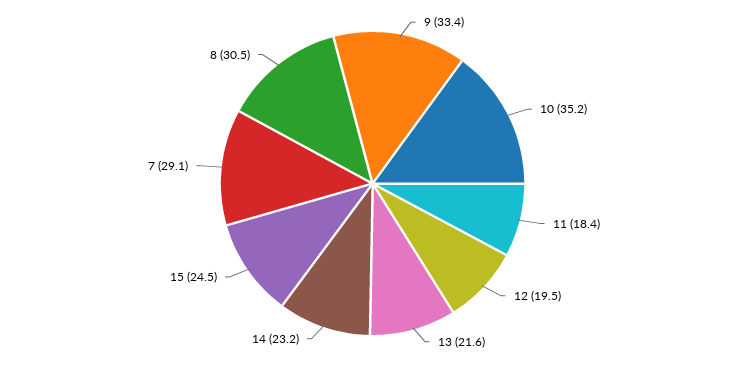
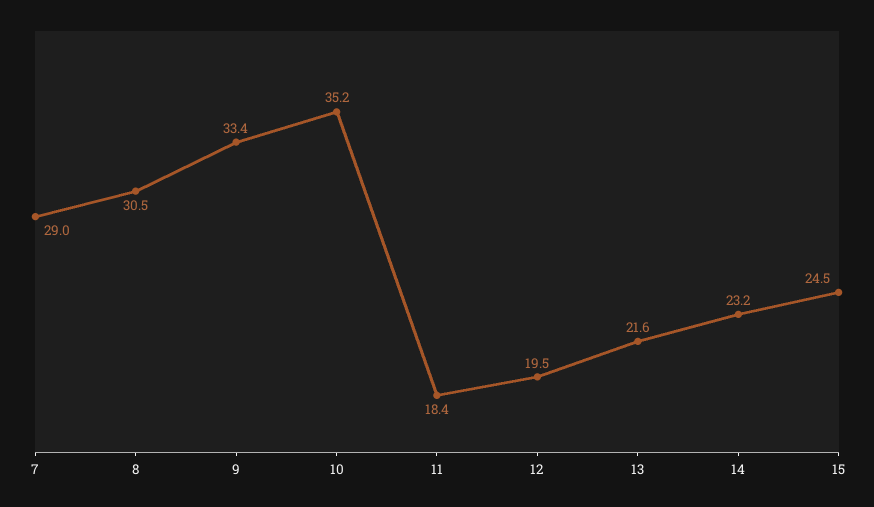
7: 29.1 -> 29

